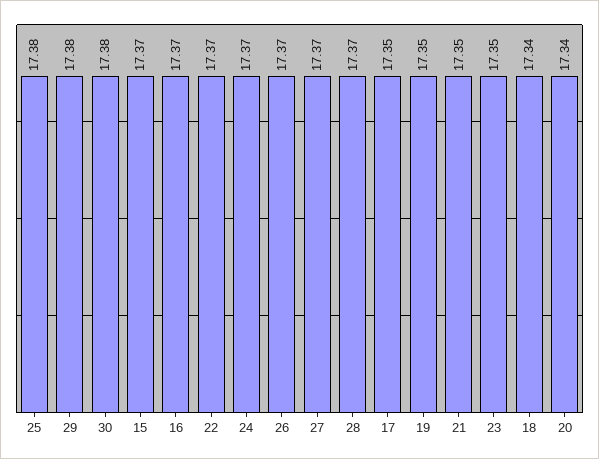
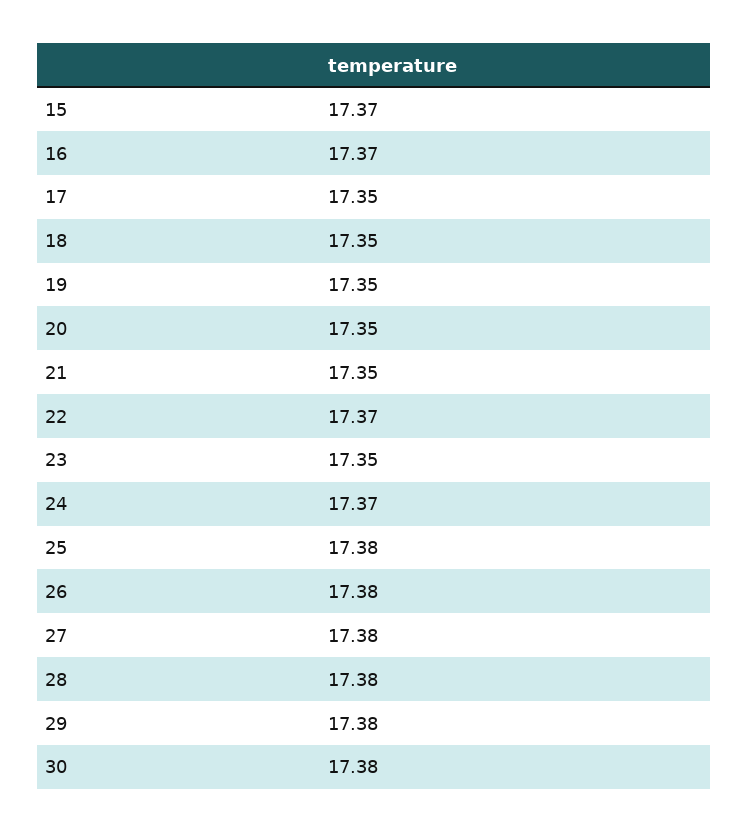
26: 17.37 -> 17.38
27: 17.37 -> 17.38
28: 17.37 -> 17.38
18: 17.34 -> 17.35
20: 17.34 -> 17.35

